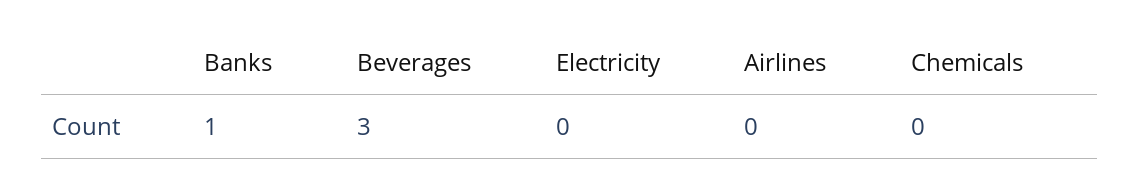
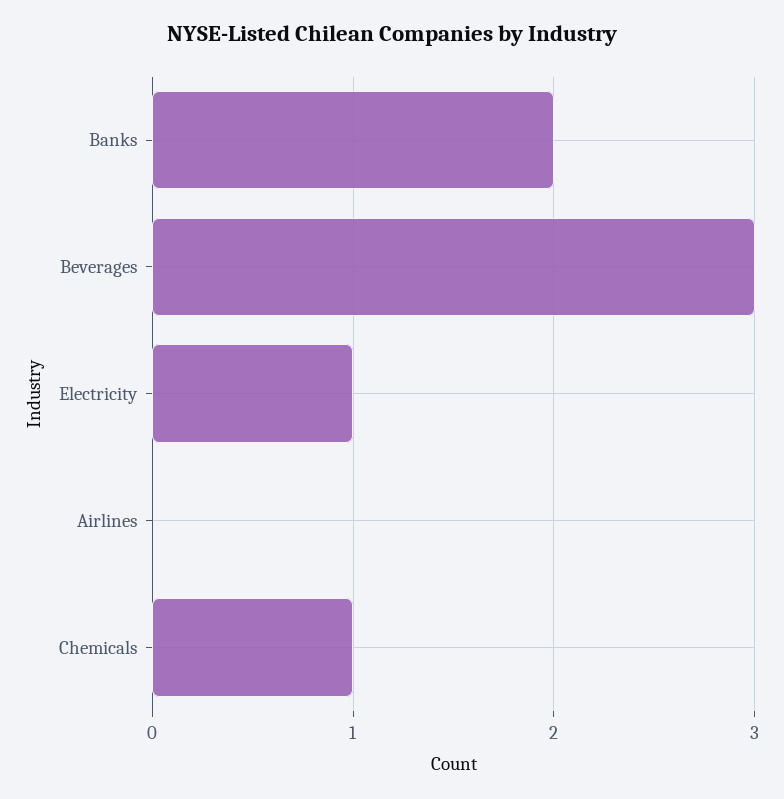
Banks: 1 -> 2
Electricity: 0 -> 1
Chemicals: 0 -> 1

